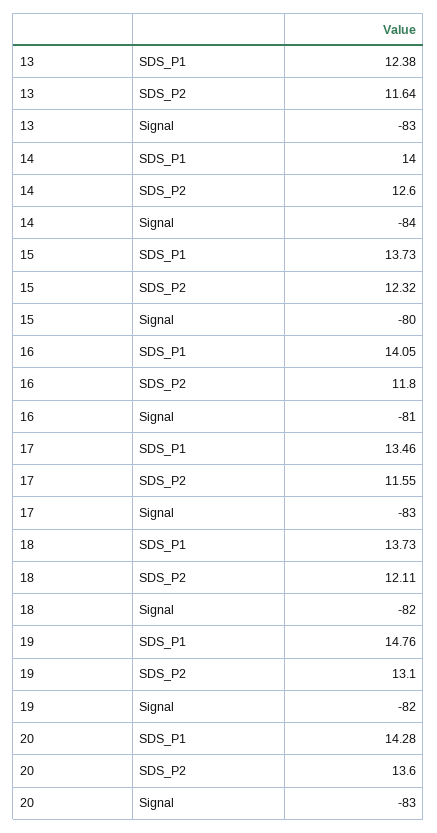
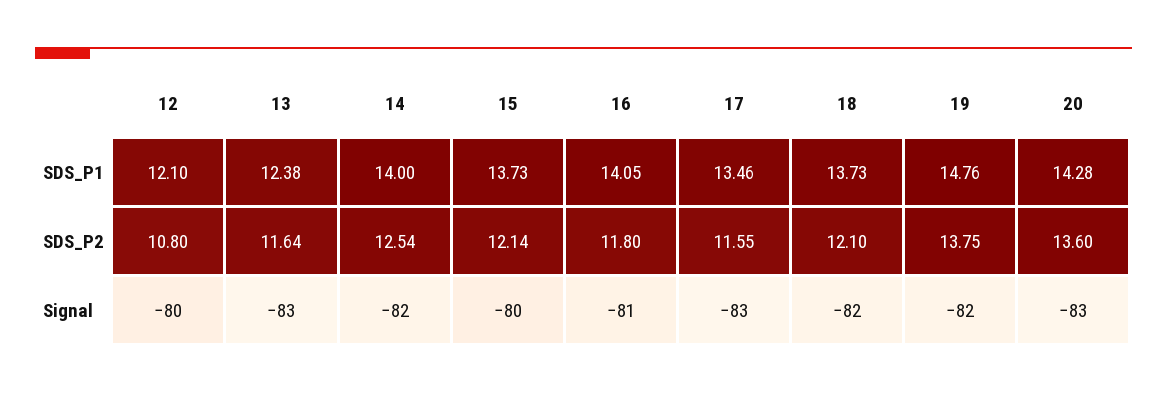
14, SDS_P2: 12.6 -> 12.54
14, Signal: -84 -> -82
15, SDS_P2: 12.32 -> 12.14
18, SDS_P2: 12.11 -> 12.1
19, SDS_P2: 13.1 -> 13.75
12, SDS_P1: none -> 12.1
12, SDS_P2: none -> 10.8
12, Signal: none -> -80

